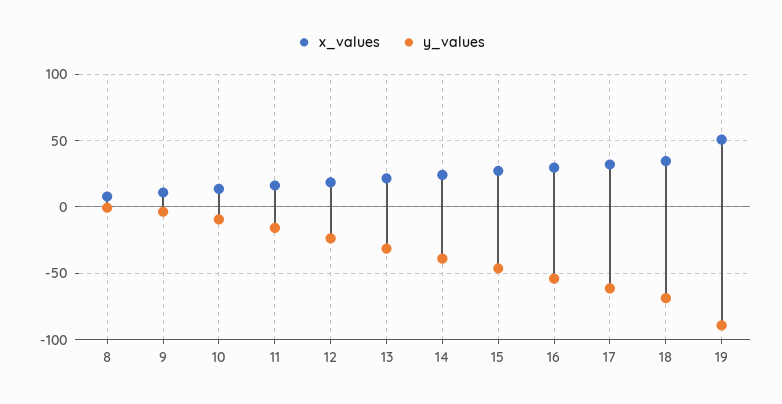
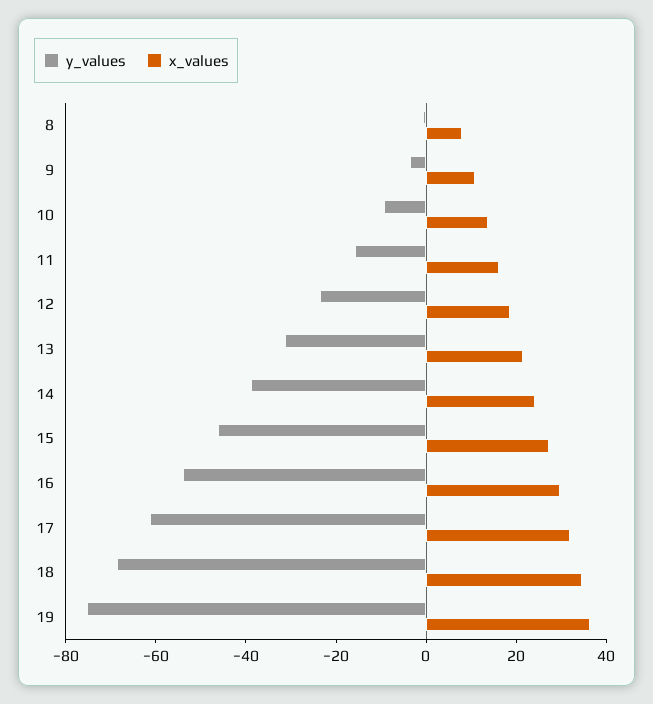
x_values, 19: 50 -> 35
y_values, 19: -90 -> -75

